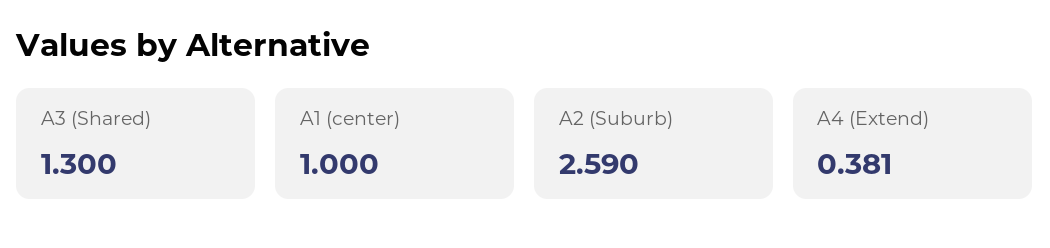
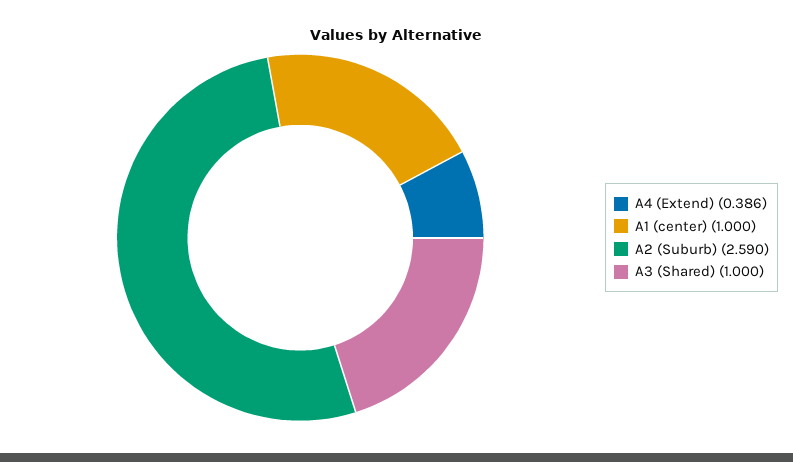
A3 (Shared): 1.3 -> 1
A4 (Extend): 0.381 -> 0.386

